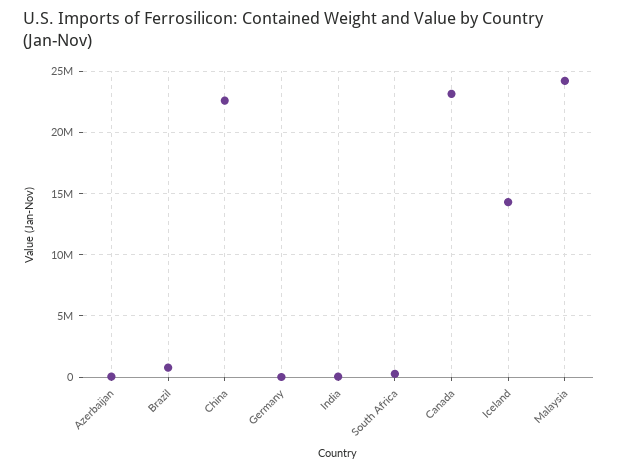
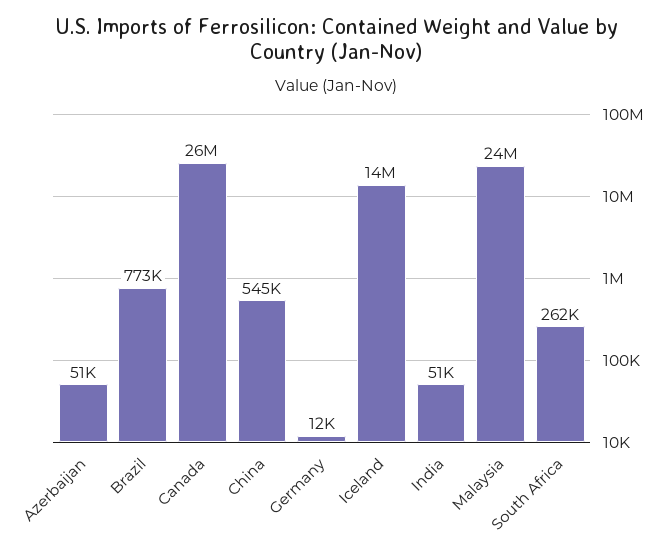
China: 22500000 -> 545000
Canada: 23000000 -> 26000000

